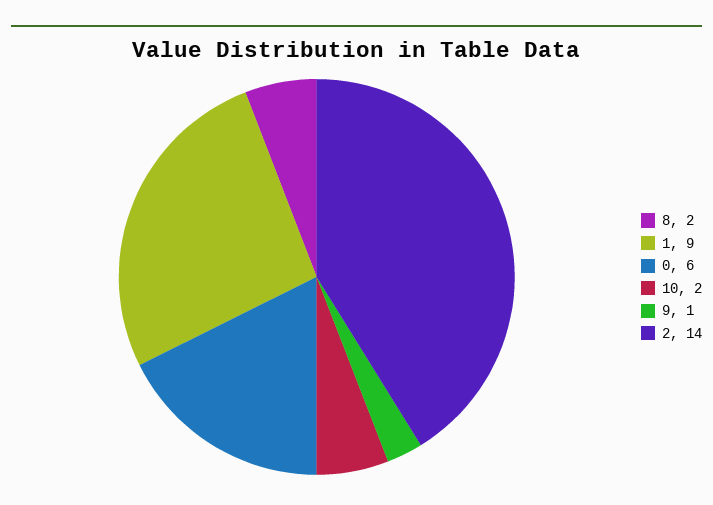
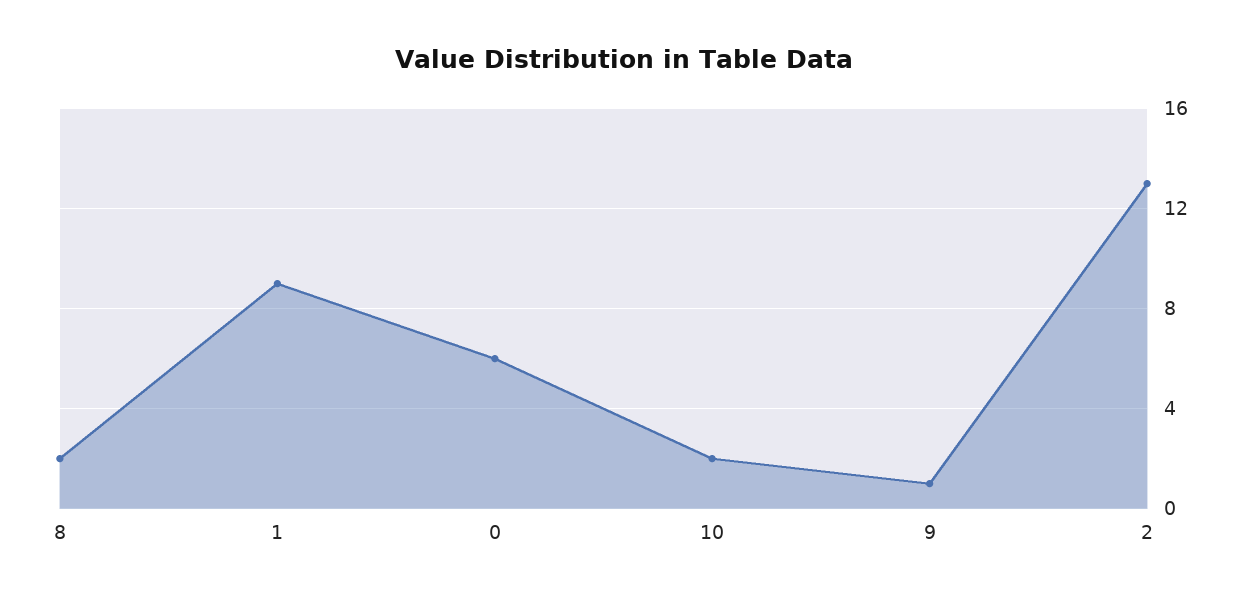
2: 14 -> 13

